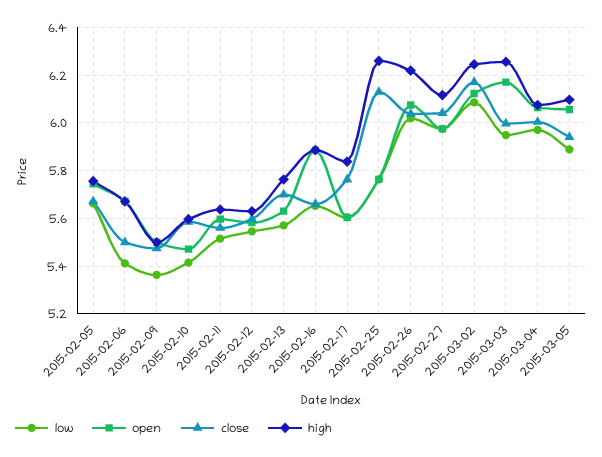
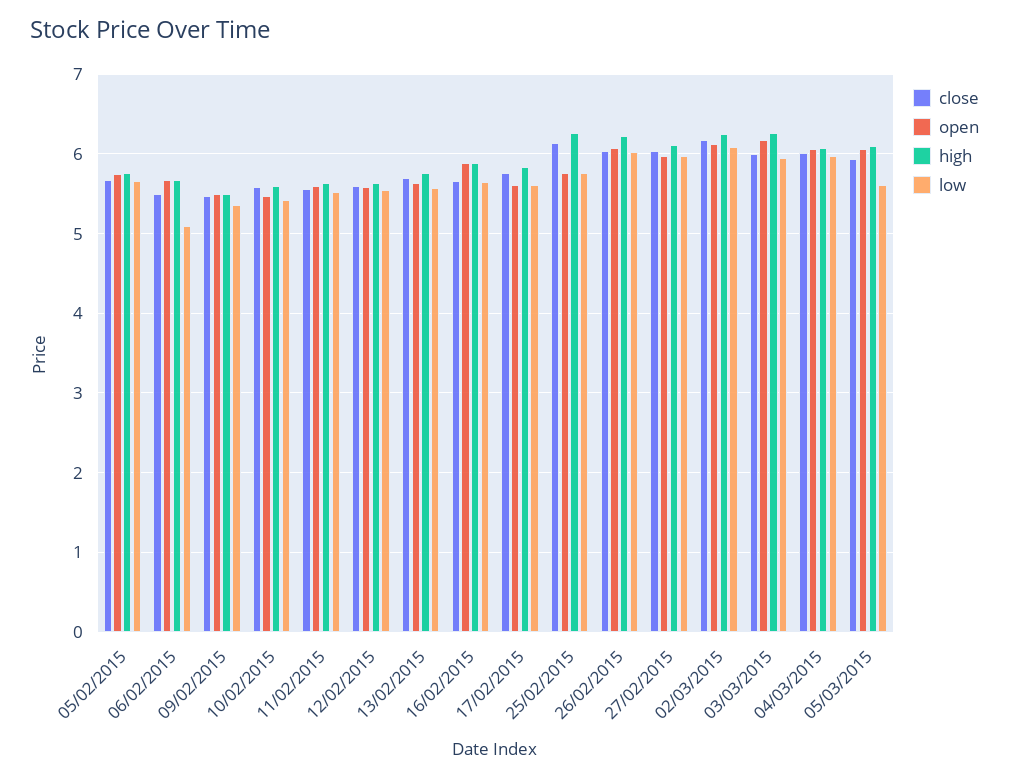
low, 2015-02-06: 5.4 -> 5.1
low, 2015-03-05: 5.9 -> 5.6

